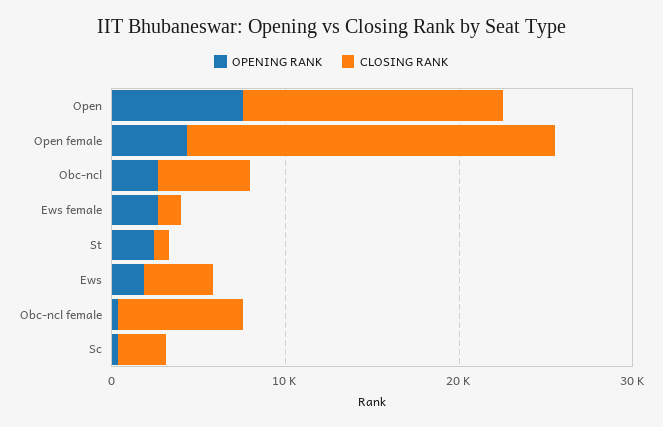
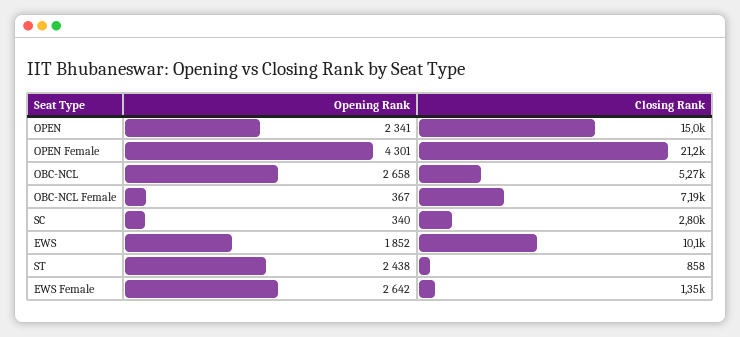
OPENING RANK, Open: 8000 -> 2341
CLOSING RANK, Ews: 4000 -> 10100

